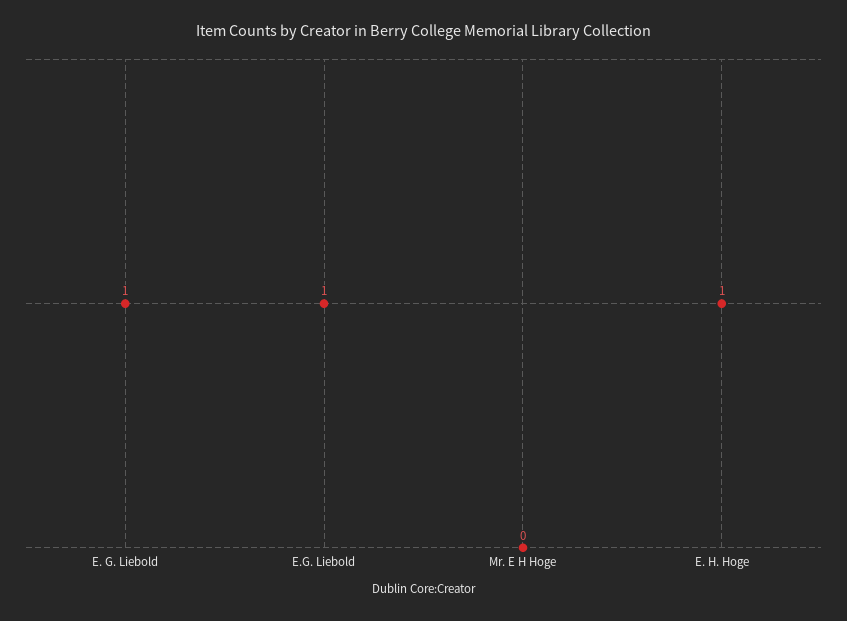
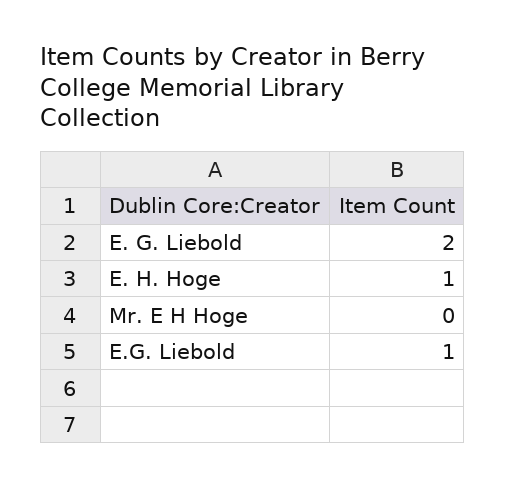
E. G. Liebold: 1 -> 2

